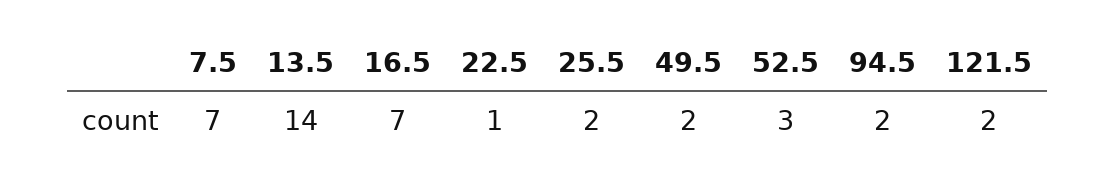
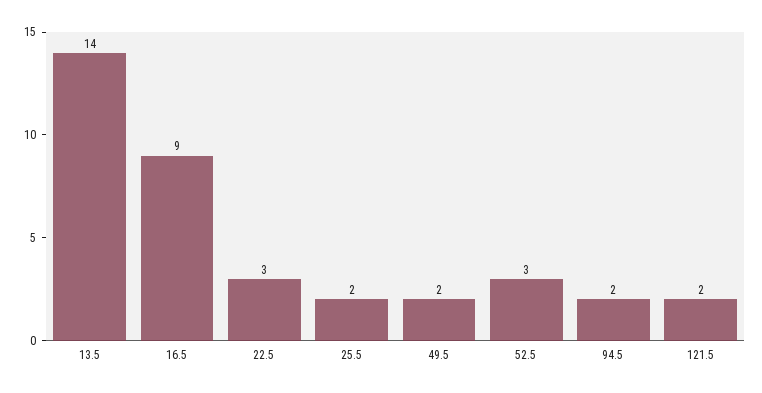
7.5: 7 -> none
16.5: 7 -> 9
22.5: 1 -> 3

